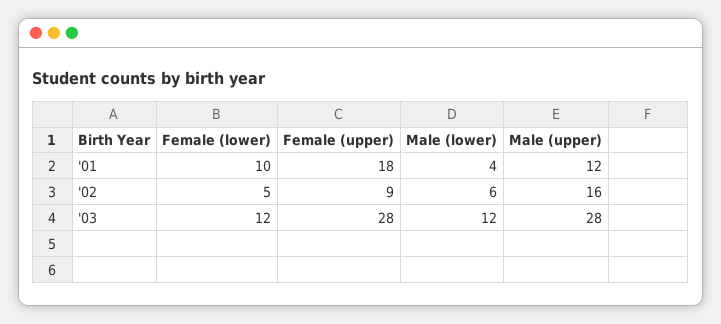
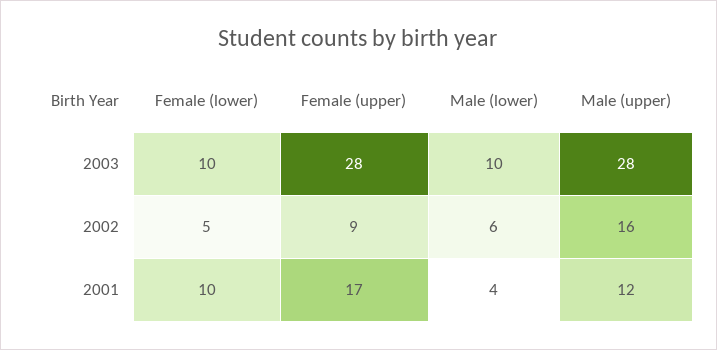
Female (upper), '01: 18 -> 17
Female (lower), '03: 12 -> 10
Male (lower), '03: 12 -> 10

